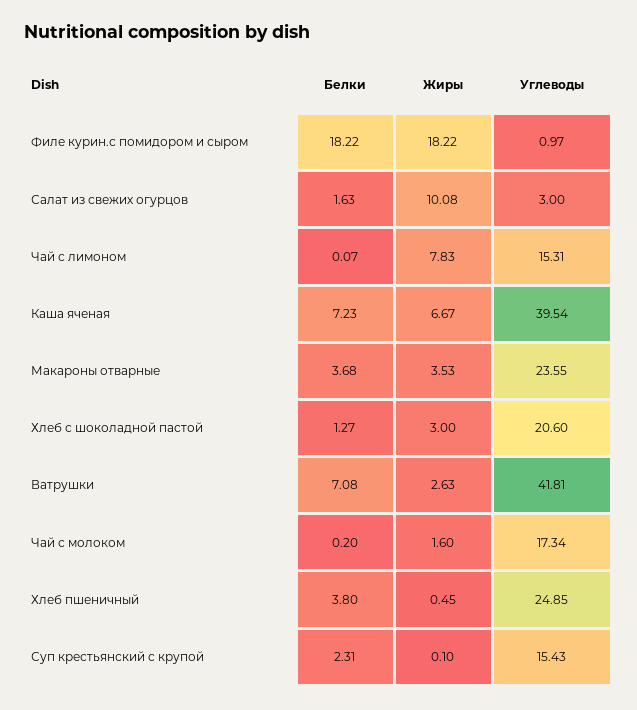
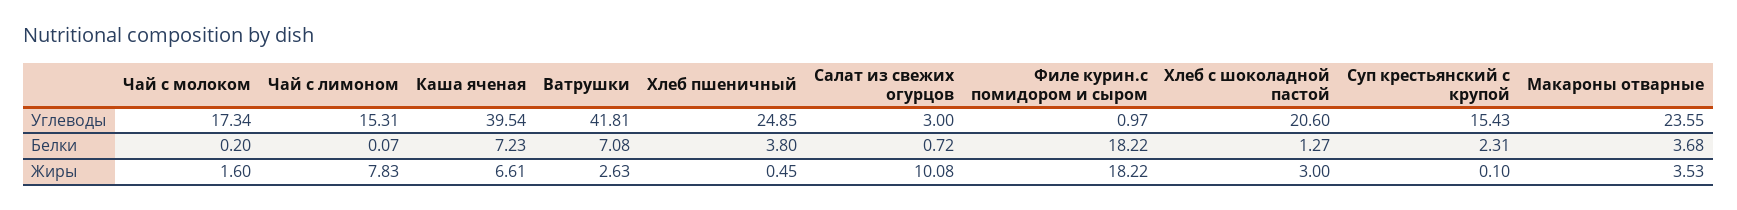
Белки, Салат из свежих огурцов: 1.63 -> 0.72
Жиры, Каша яченая: 6.67 -> 6.61

